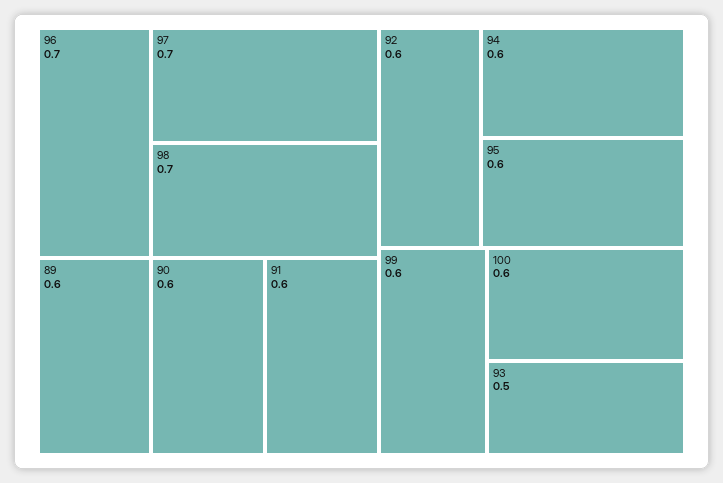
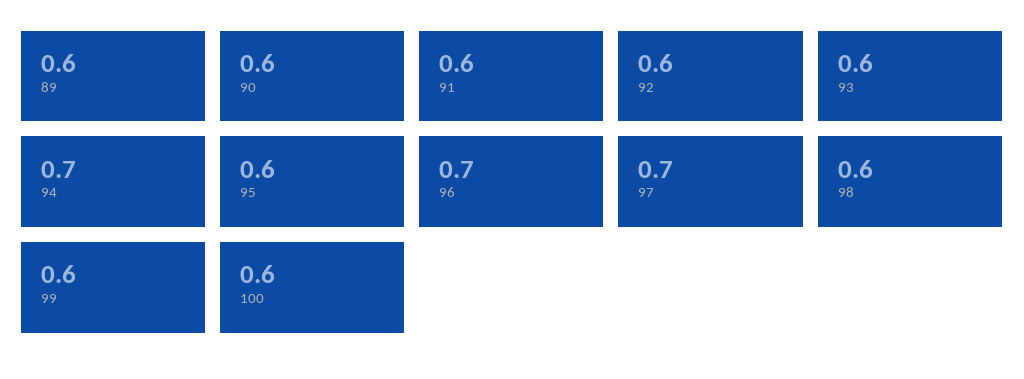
98: 0.7 -> 0.6
94: 0.6 -> 0.7
93: 0.5 -> 0.6

